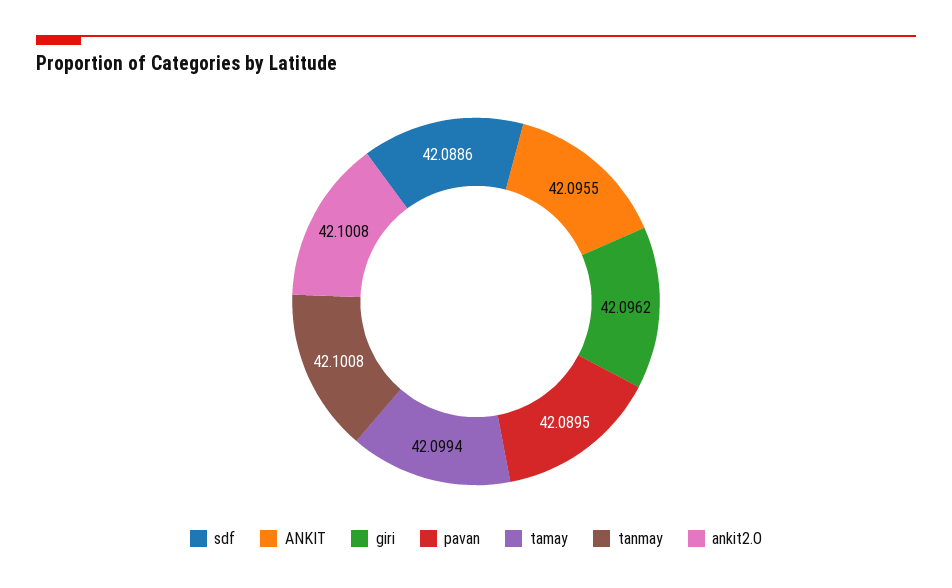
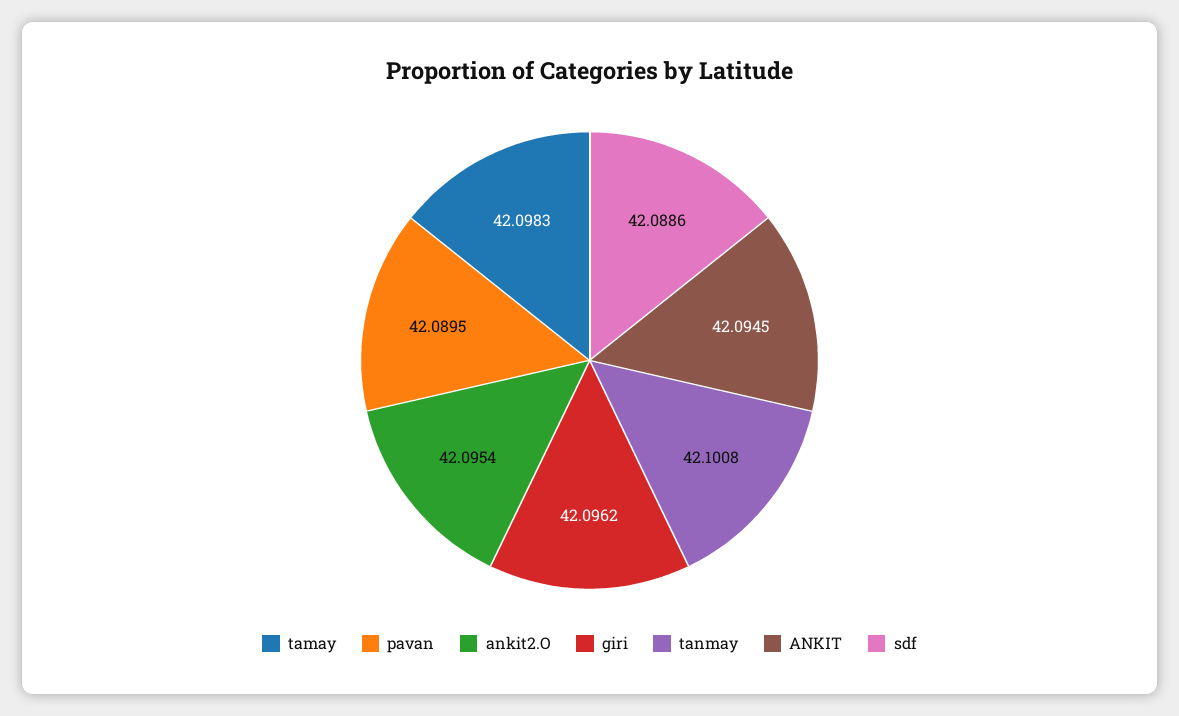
ANKIT: 42.0955 -> 42.0945
tamay: 42.0994 -> 42.0983
ankit2.O: 42.1008 -> 42.0954

